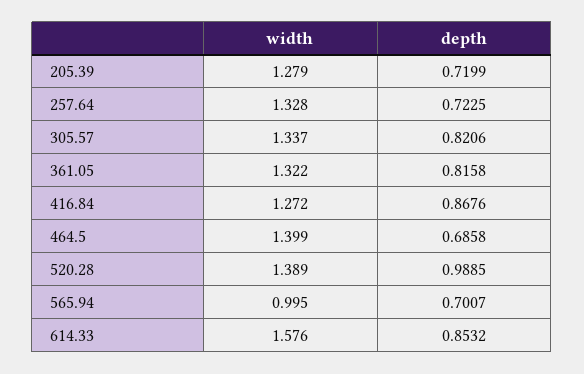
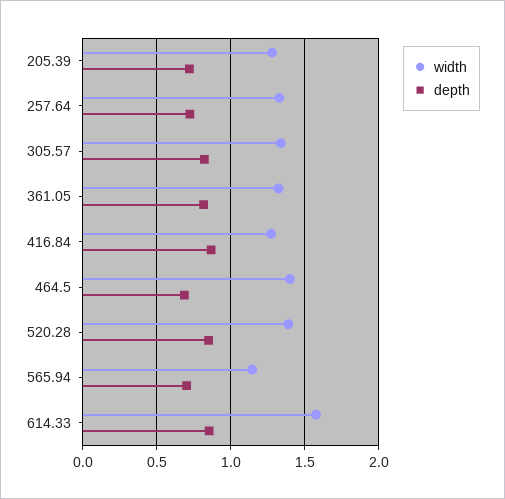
depth, 520.28: 0.9885 -> 0.85
width, 565.94: 0.995 -> 1.15

